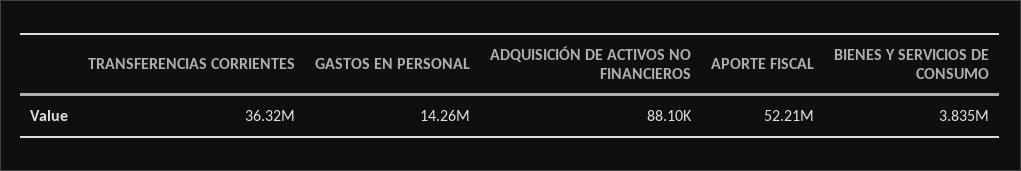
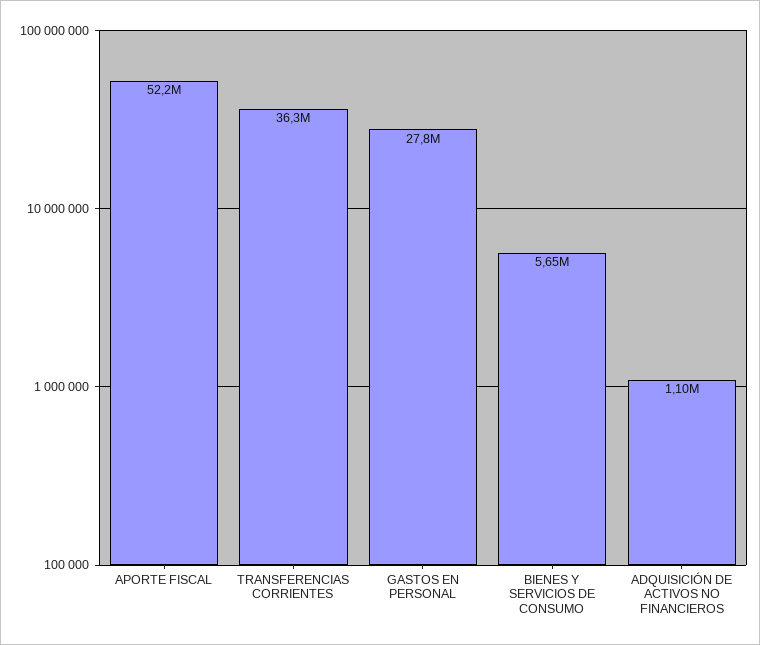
GASTOS EN PERSONAL: 14260000 -> 27800000
ADQUISICIÓN DE ACTIVOS NO FINANCIEROS: 88100 -> 1100000
BIENES Y SERVICIOS DE CONSUMO: 3835000 -> 5650000

